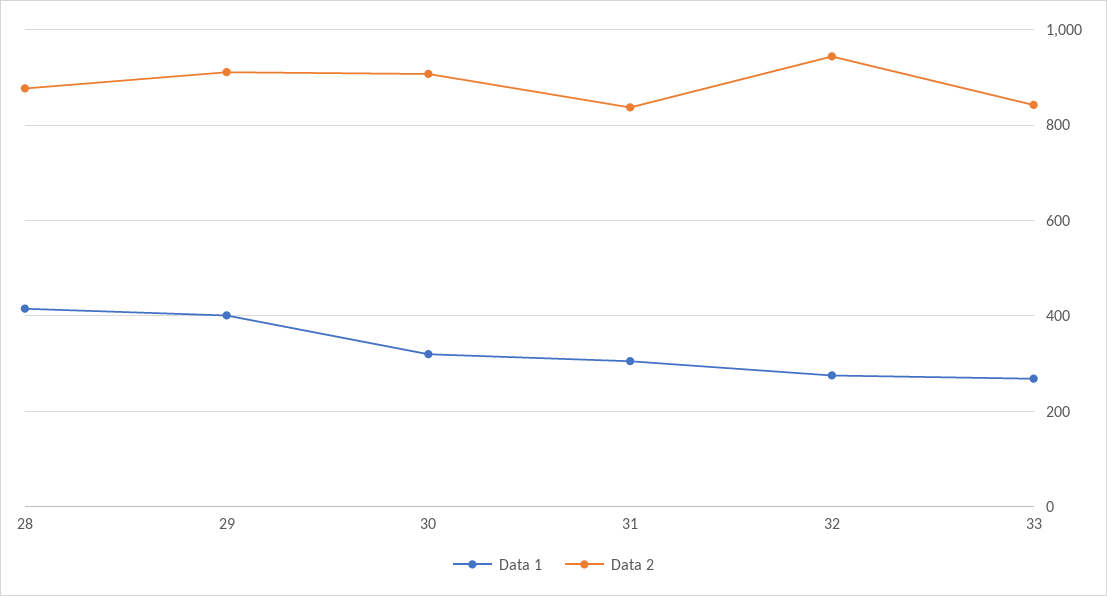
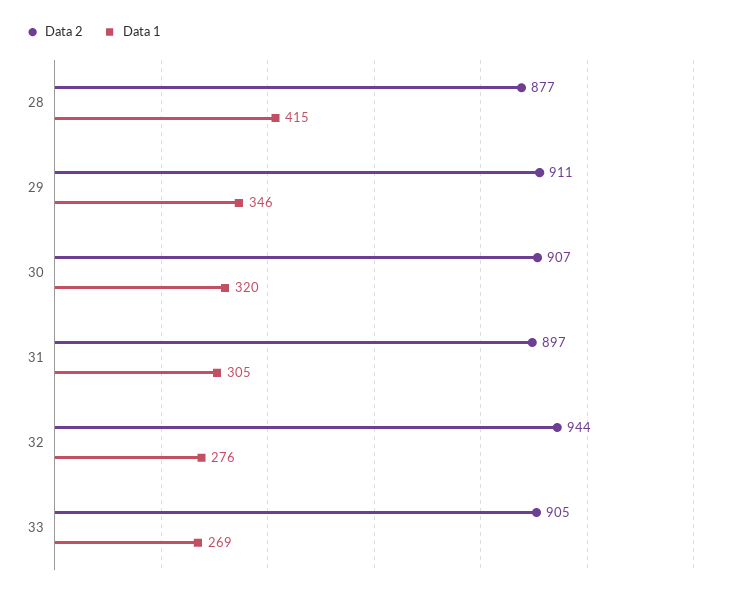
Data 1, 29: 400 -> 346
Data 2, 31: 840 -> 897
Data 2, 33: 840 -> 905

